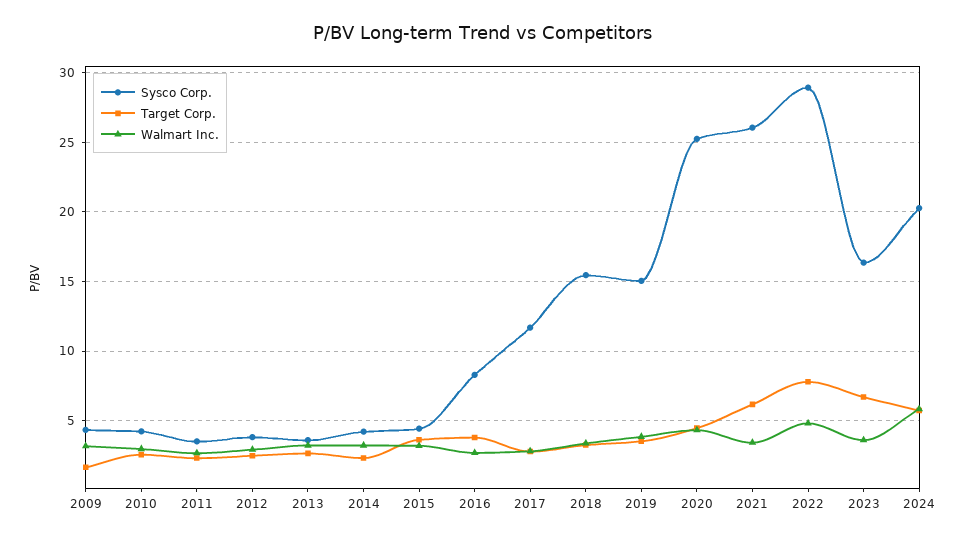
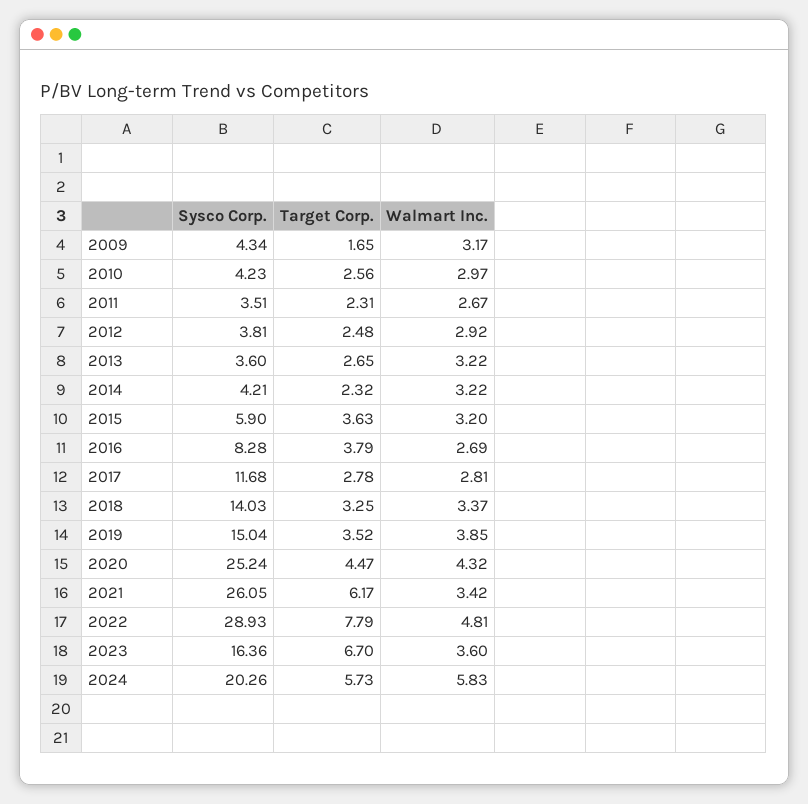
Sysco Corp., 2015: 4.5 -> 5.9
Sysco Corp., 2018: 15.5 -> 14.03

